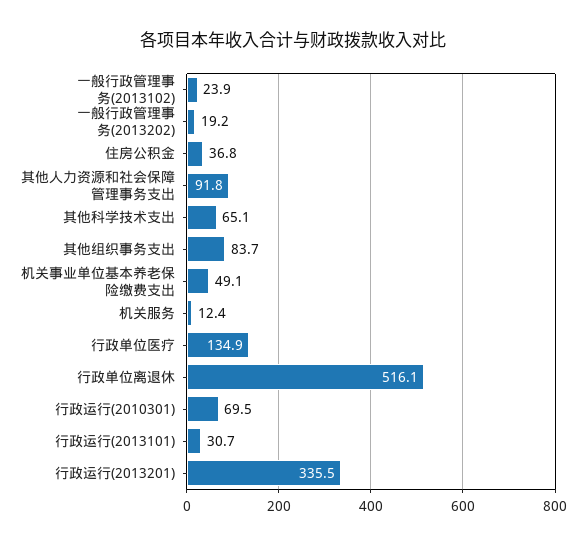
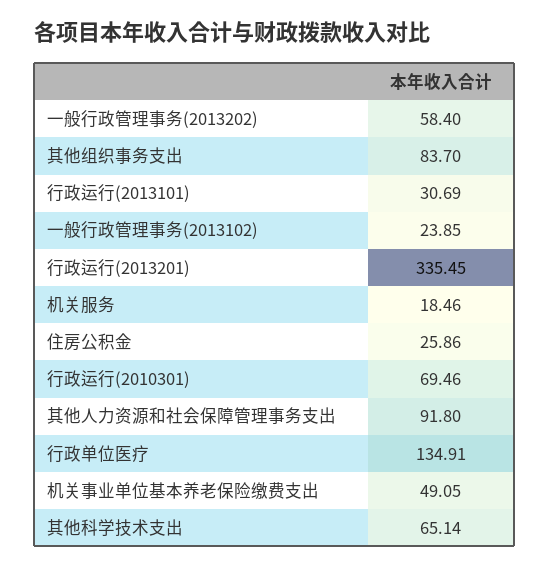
一般行政管理事务(2013202): 19.2 -> 58.4
住房公积金: 36.8 -> 25.86
机关服务: 12.4 -> 18.46
行政单位离退休: 516.1 -> none

